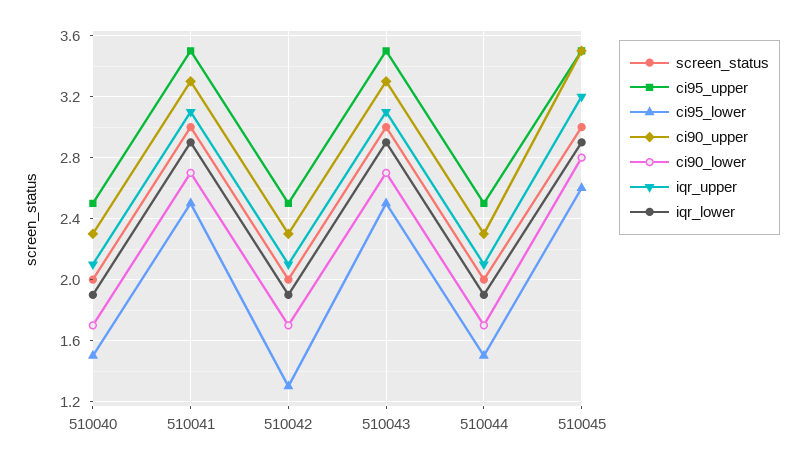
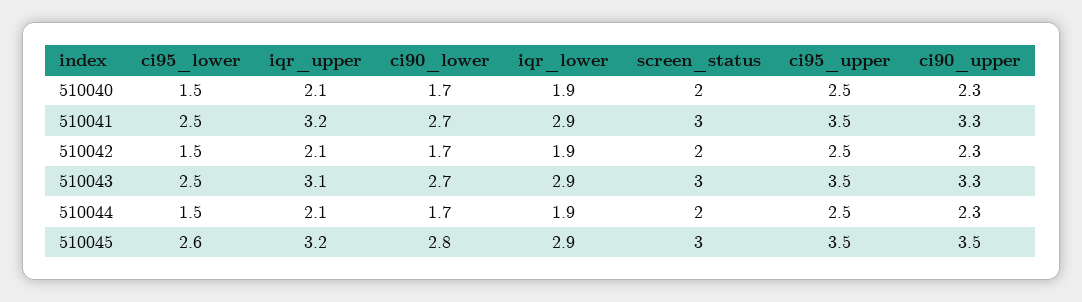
iqr_upper, 510041: 3.1 -> 3.2
ci95_lower, 510042: 1.3 -> 1.5

